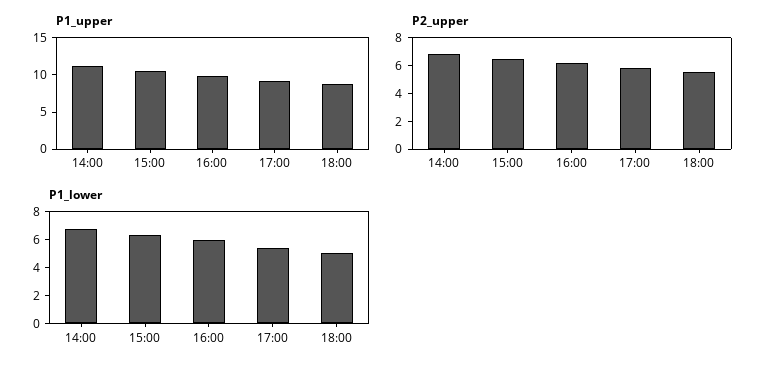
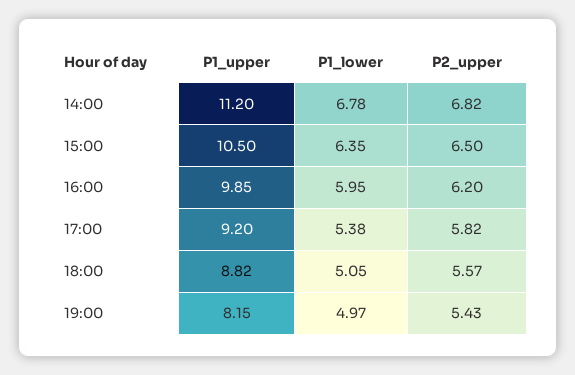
P1_upper, 19:00: none -> 8.15
P1_lower, 19:00: none -> 4.97
P2_upper, 19:00: none -> 5.43

